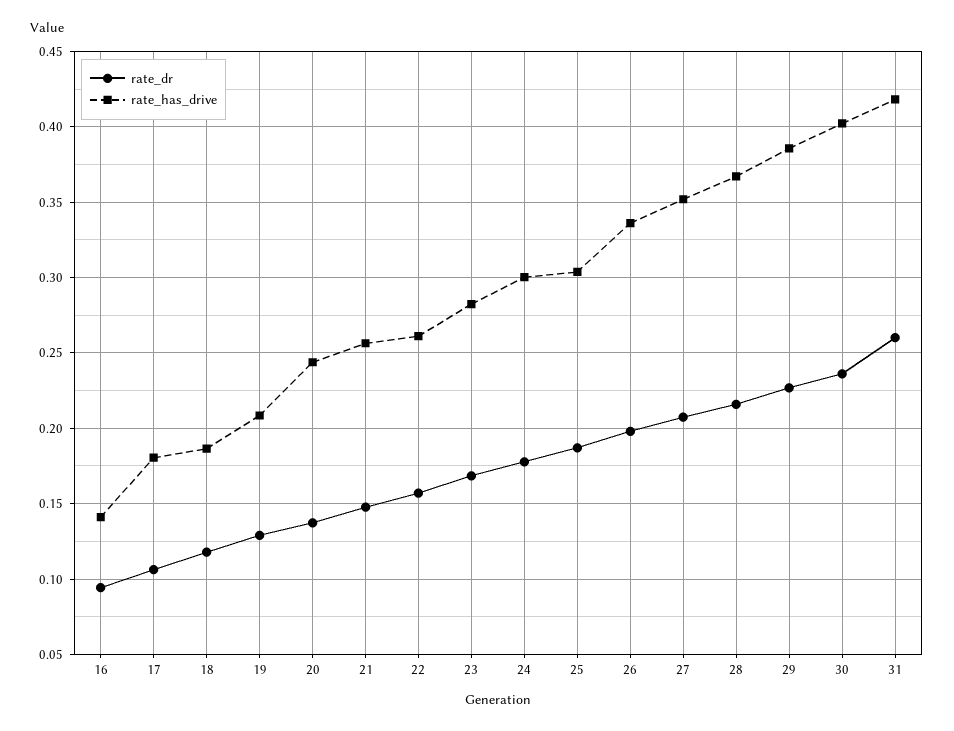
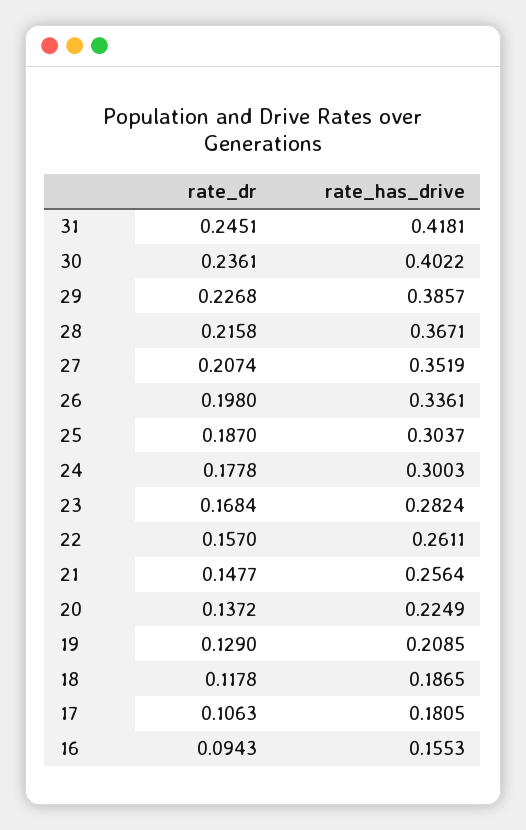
rate_has_drive, 16: 0.14 -> 0.1553
rate_has_drive, 20: 0.245 -> 0.2249
rate_dr, 31: 0.26 -> 0.2451

